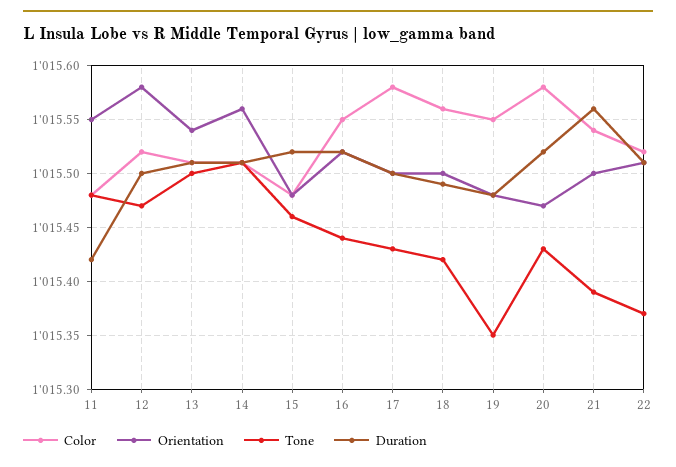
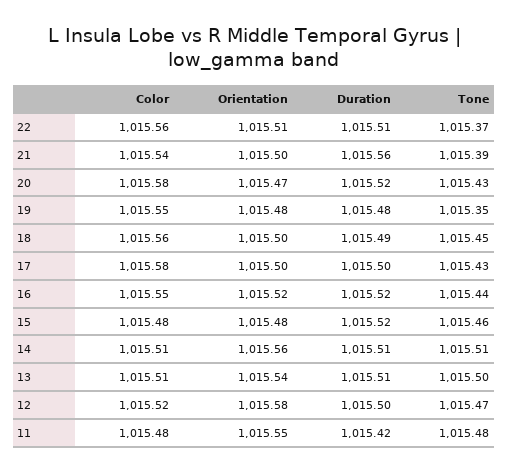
Tone, 18: 1015.42 -> 1015.45
Color, 22: 1015.52 -> 1015.56

